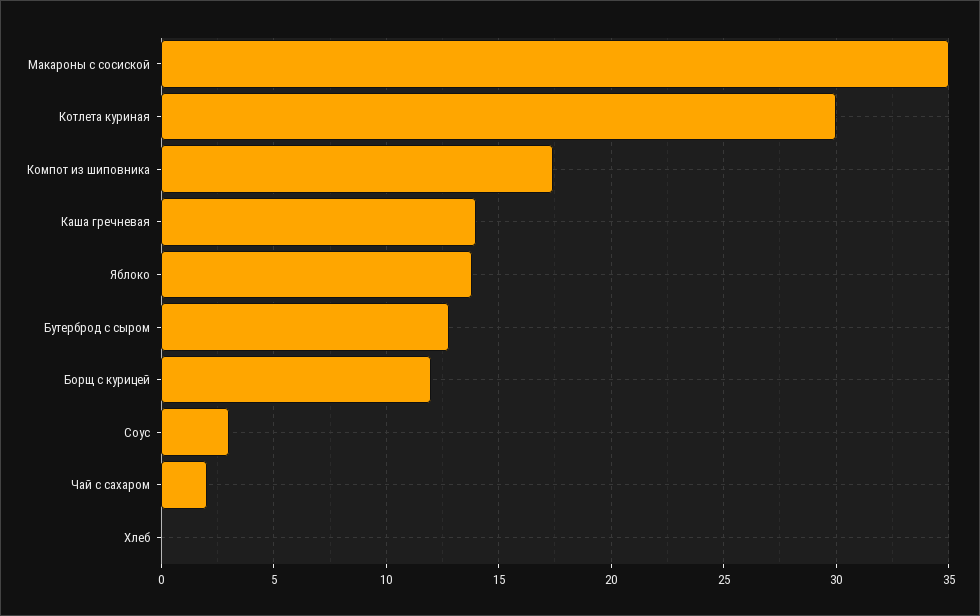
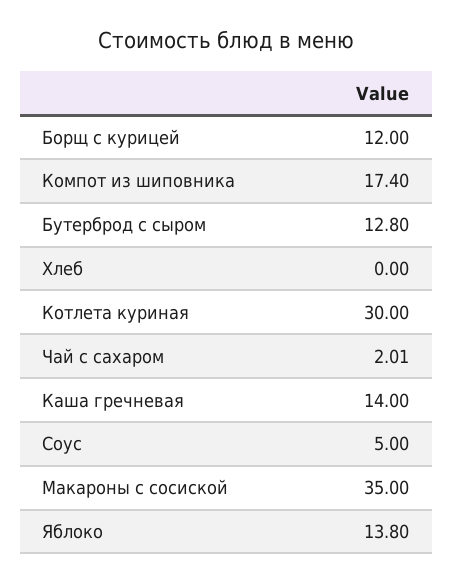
Соус: 3 -> 5

